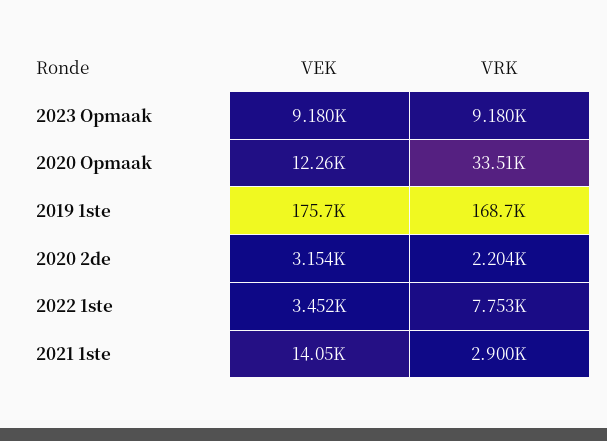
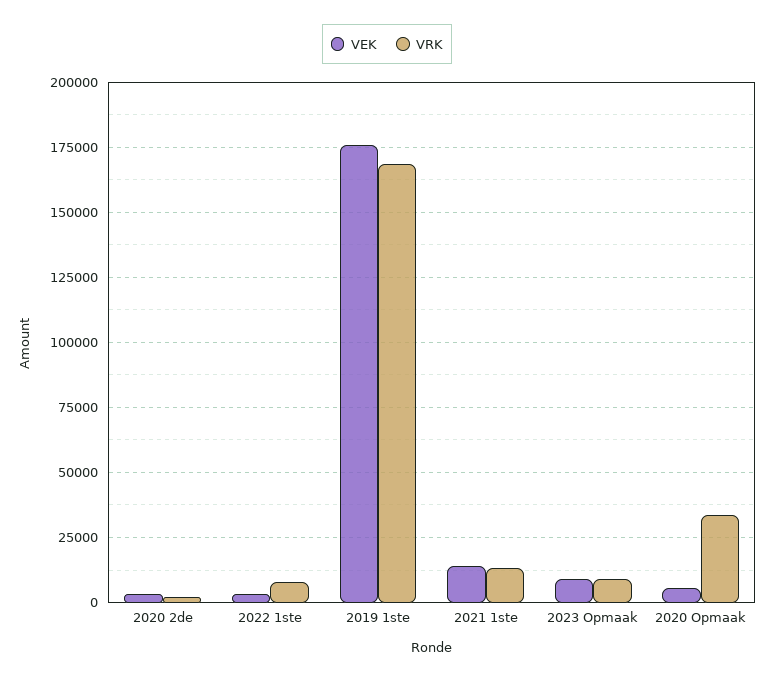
VEK, 2020 Opmaak: 12260 -> 5000
VRK, 2021 1ste: 2900 -> 12500

